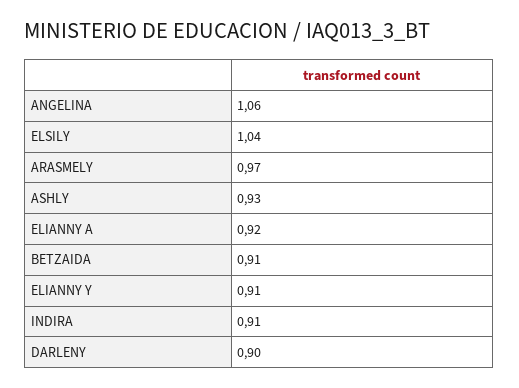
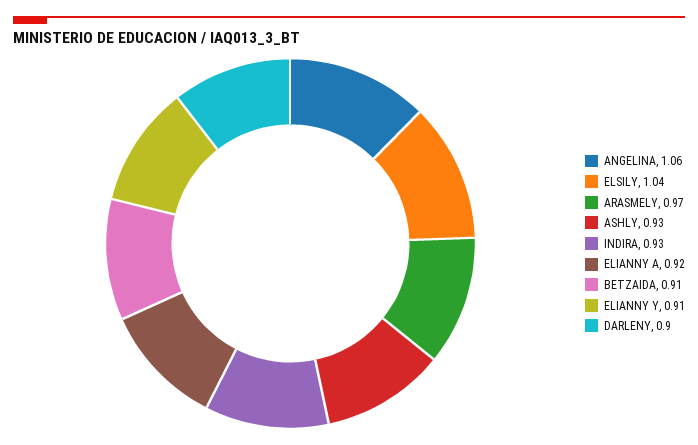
INDIRA: 0.91 -> 0.93

